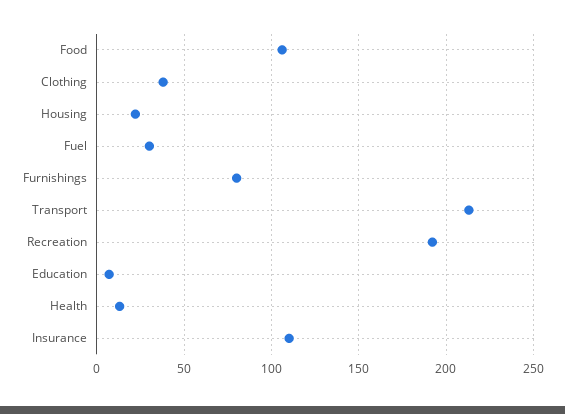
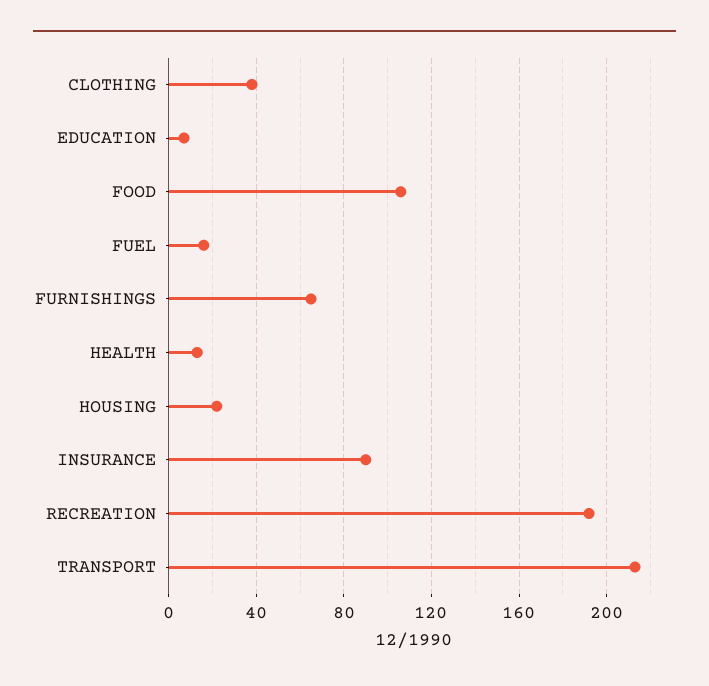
Fuel: 30 -> 15
Furnishings: 80 -> 65
Insurance: 110 -> 90

